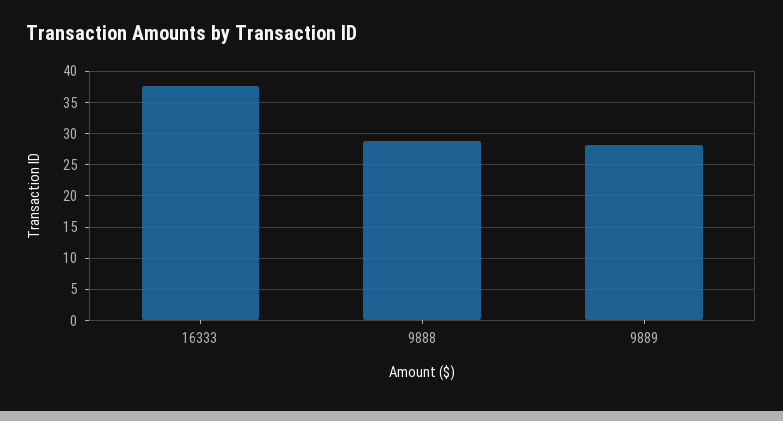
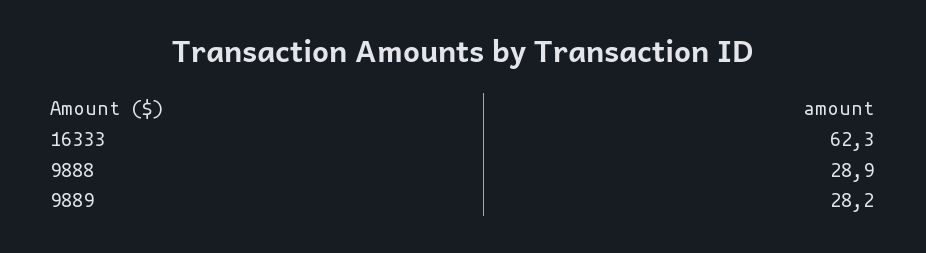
16333: 38 -> 62.3

